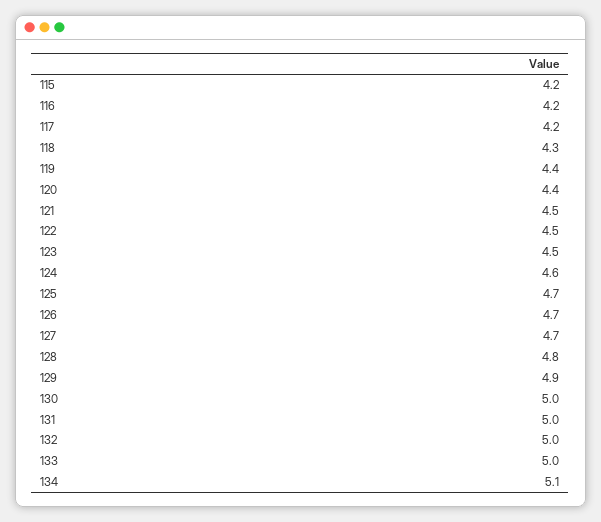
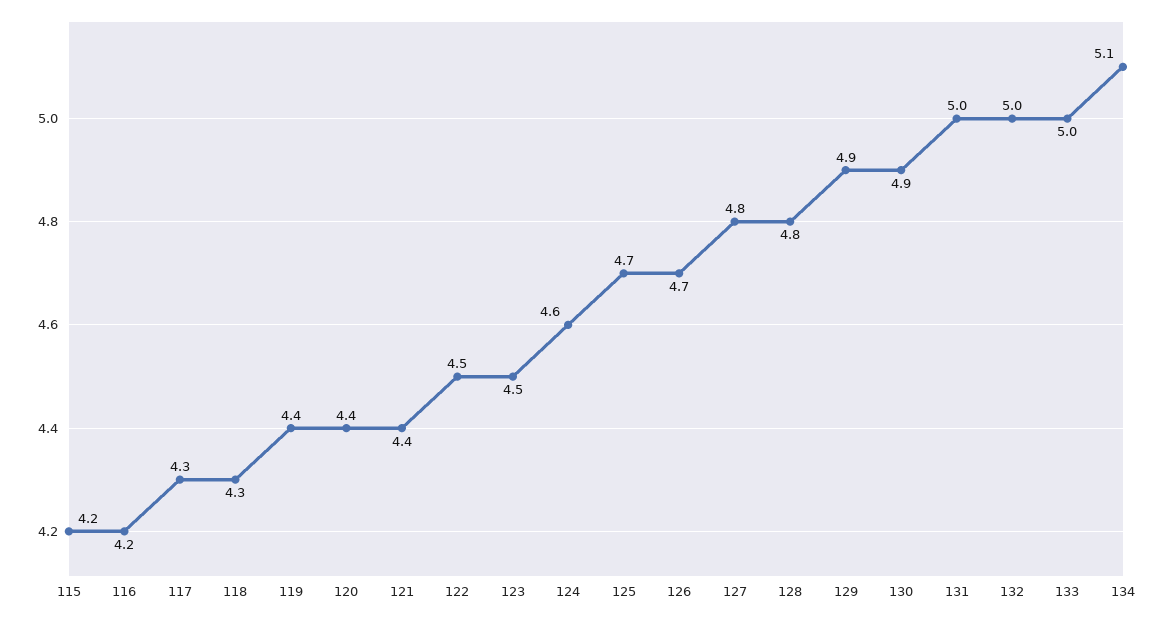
117: 4.2 -> 4.3
121: 4.5 -> 4.4
127: 4.7 -> 4.8
130: 5 -> 4.9

